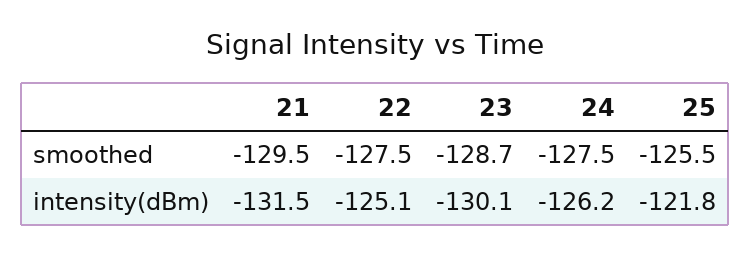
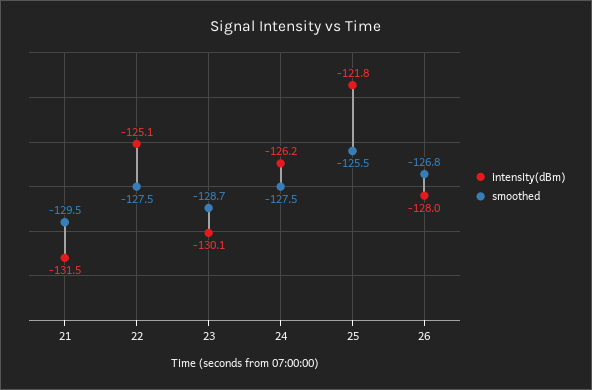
intensity(dBm), 26: none -> -128
smoothed, 26: none -> -126.8

